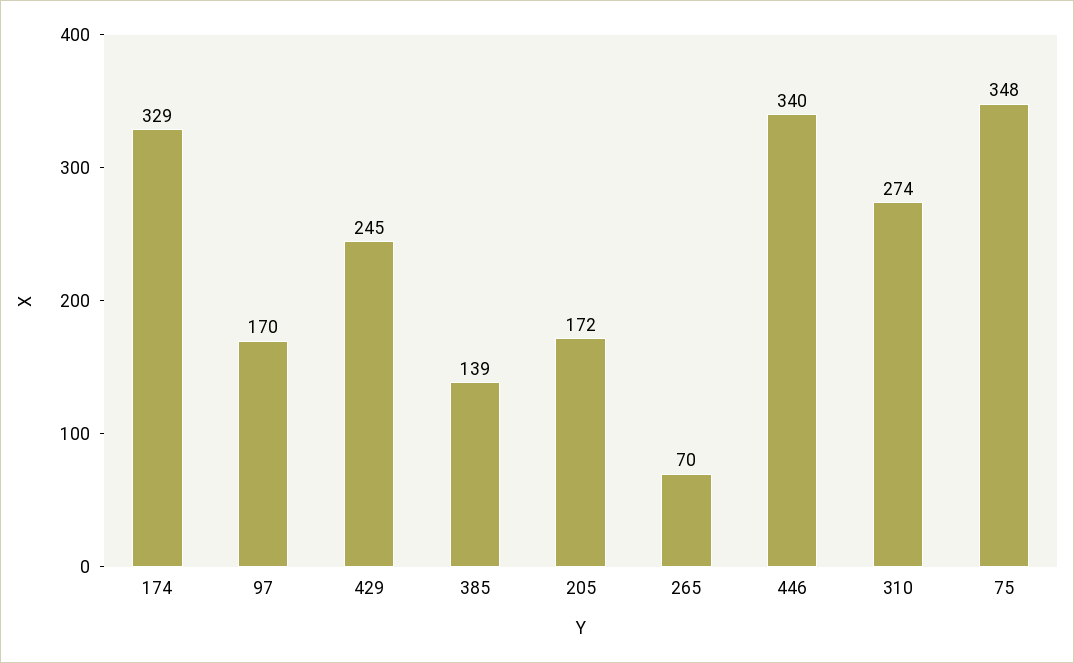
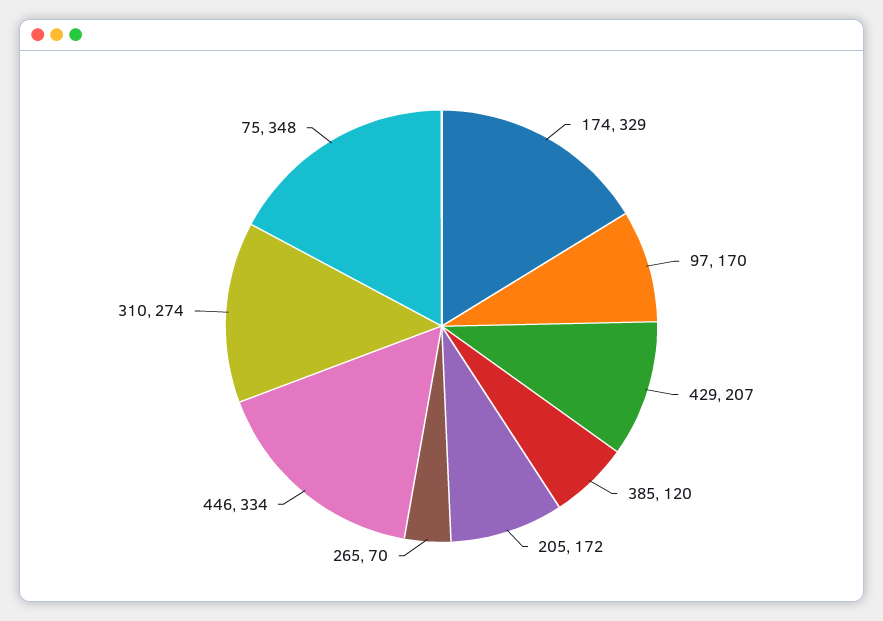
429: 245 -> 207
385: 139 -> 120
446: 340 -> 334

